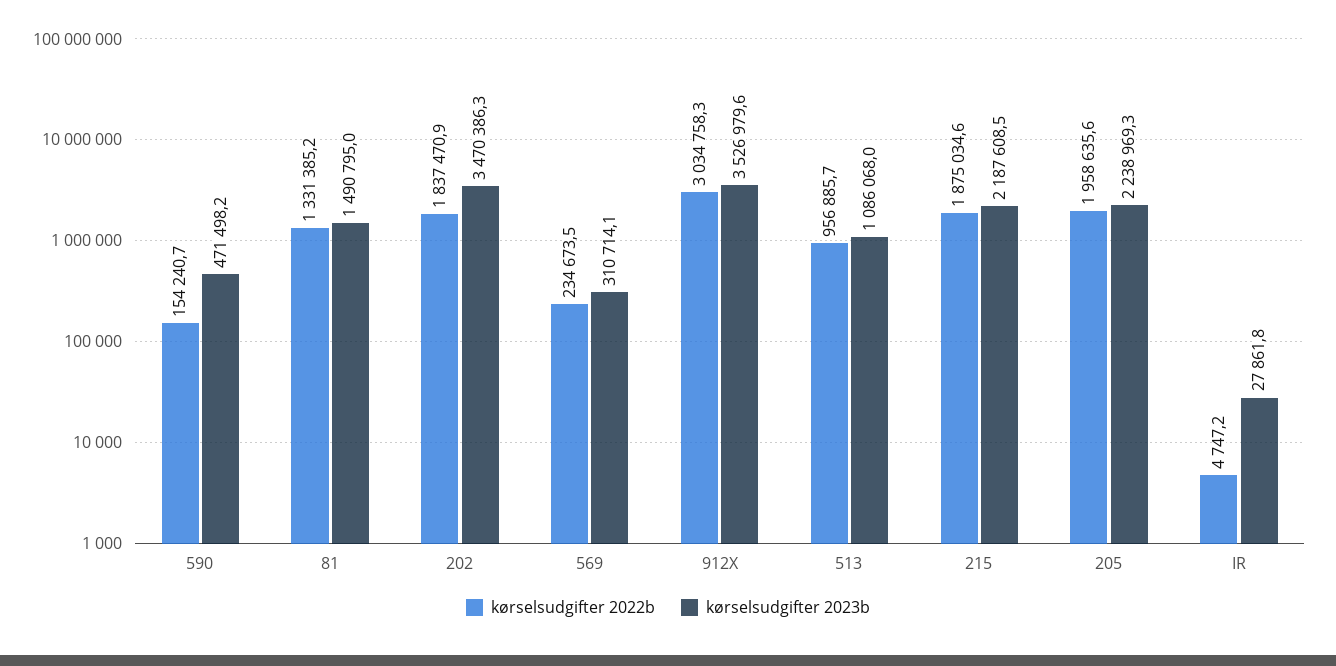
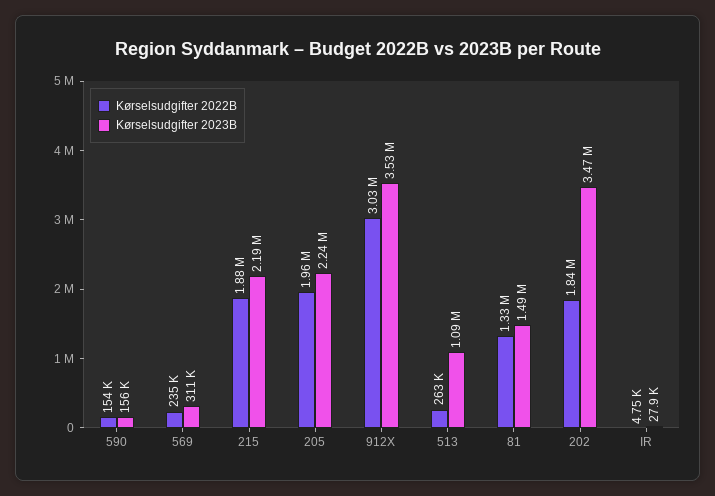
kørselsudgifter 2023b, 590: 471498.2 -> 156000
kørselsudgifter 2022b, 513: 956885.7 -> 263000

